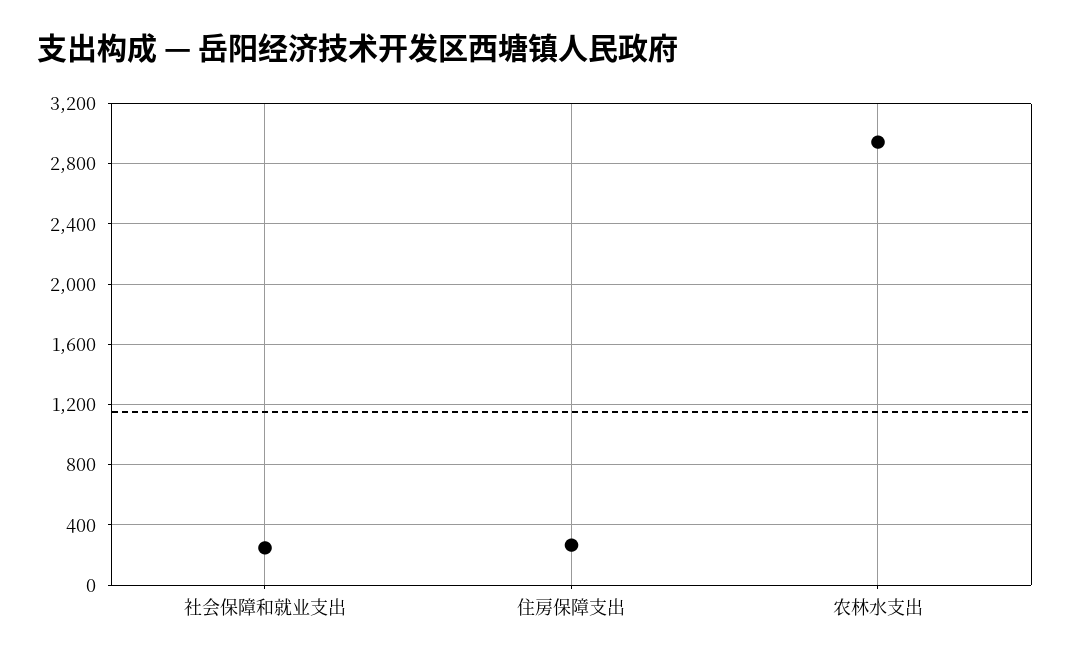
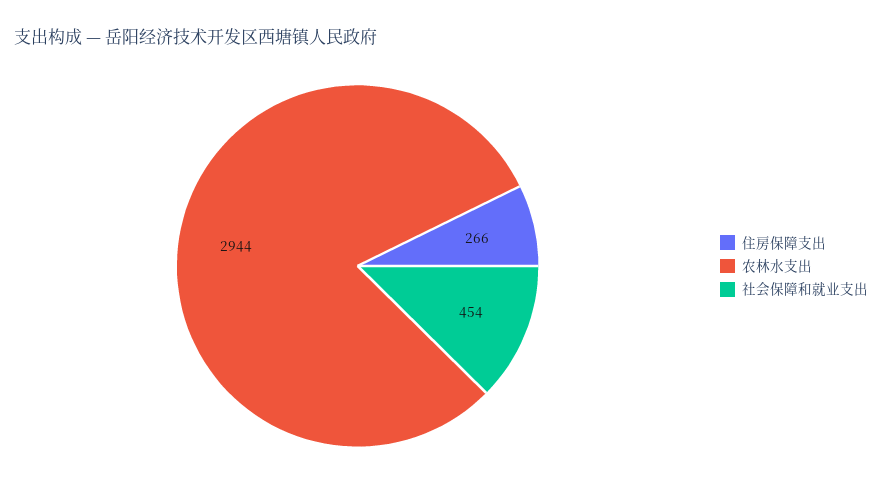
社会保障和就业支出: 250 -> 454

